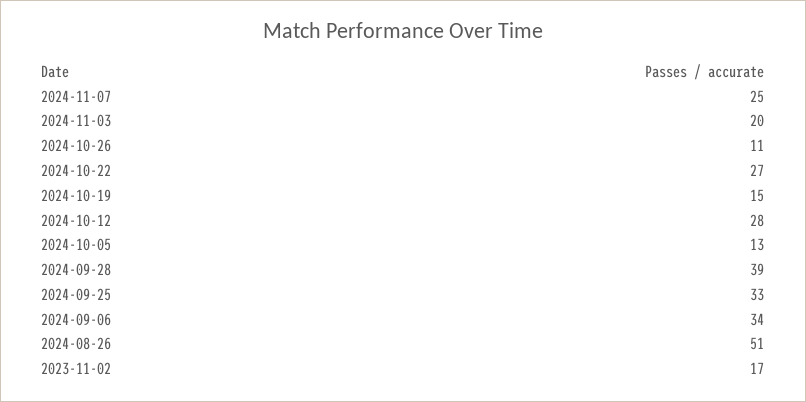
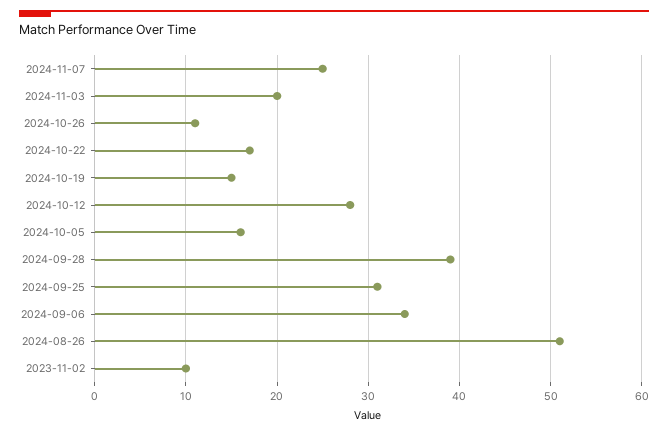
2024-10-22: 27 -> 17
2024-10-05: 13 -> 16
2024-09-25: 33 -> 31
2023-11-02: 17 -> 10

